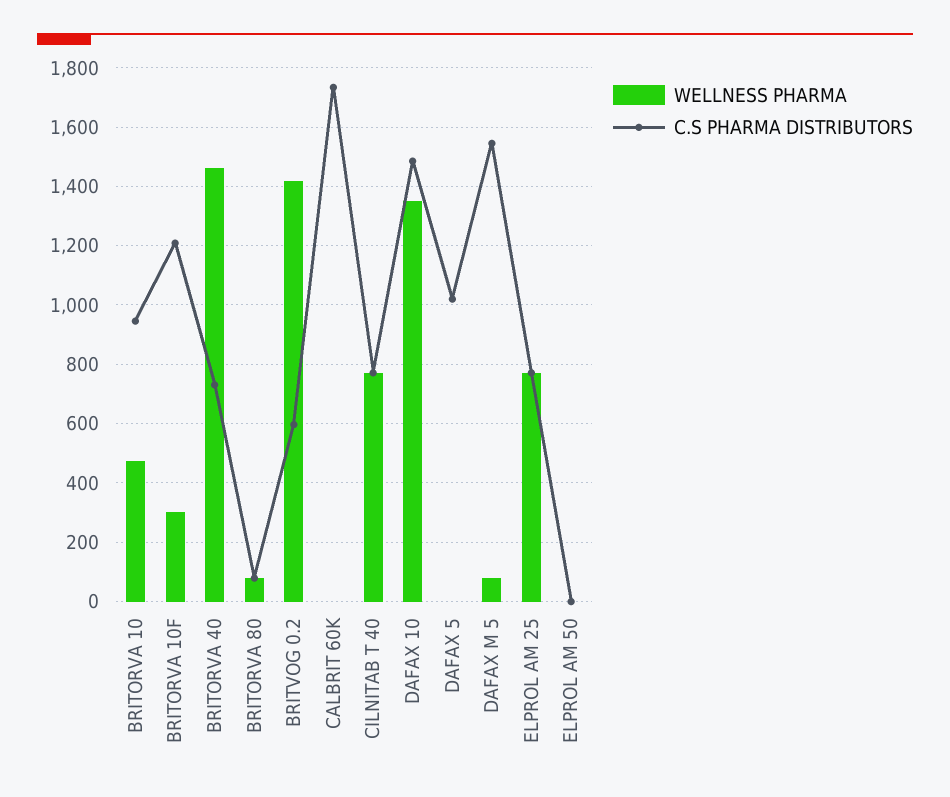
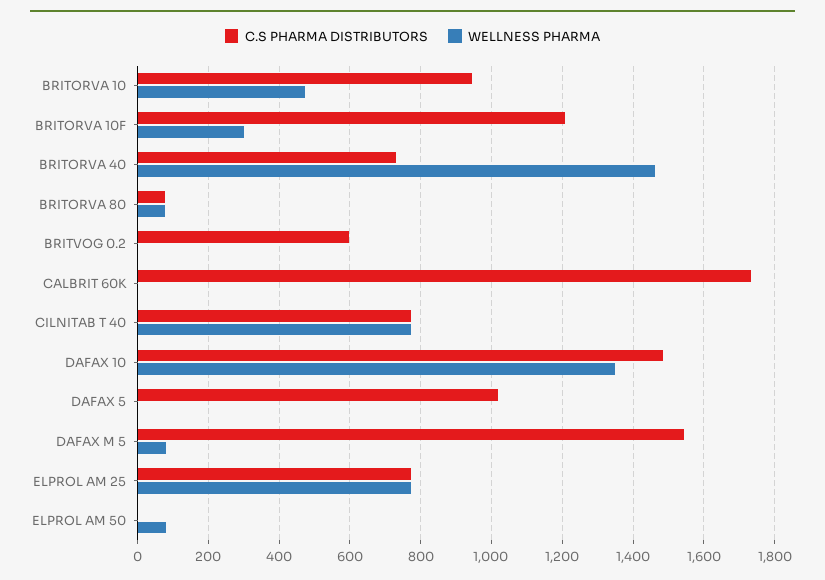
WELLNESS PHARMA, BRITVOG 0.2: 1425 -> 0
WELLNESS PHARMA, ELPROL AM 50: 0 -> 80

